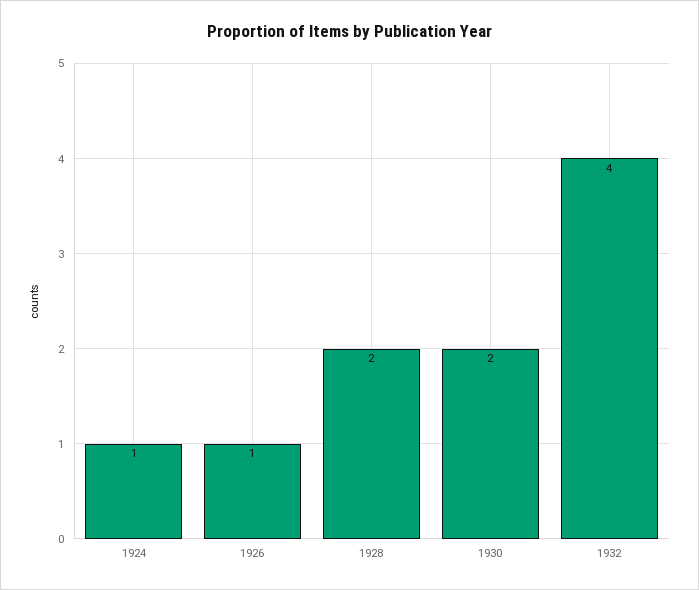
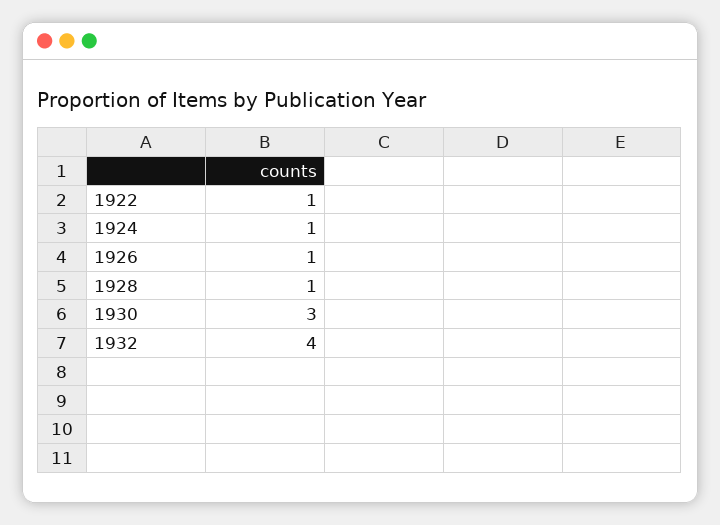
1928: 2 -> 1
1930: 2 -> 3
1922: none -> 1

